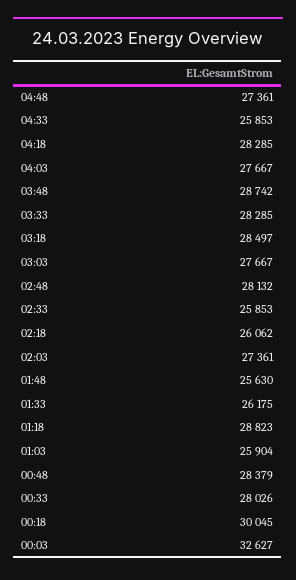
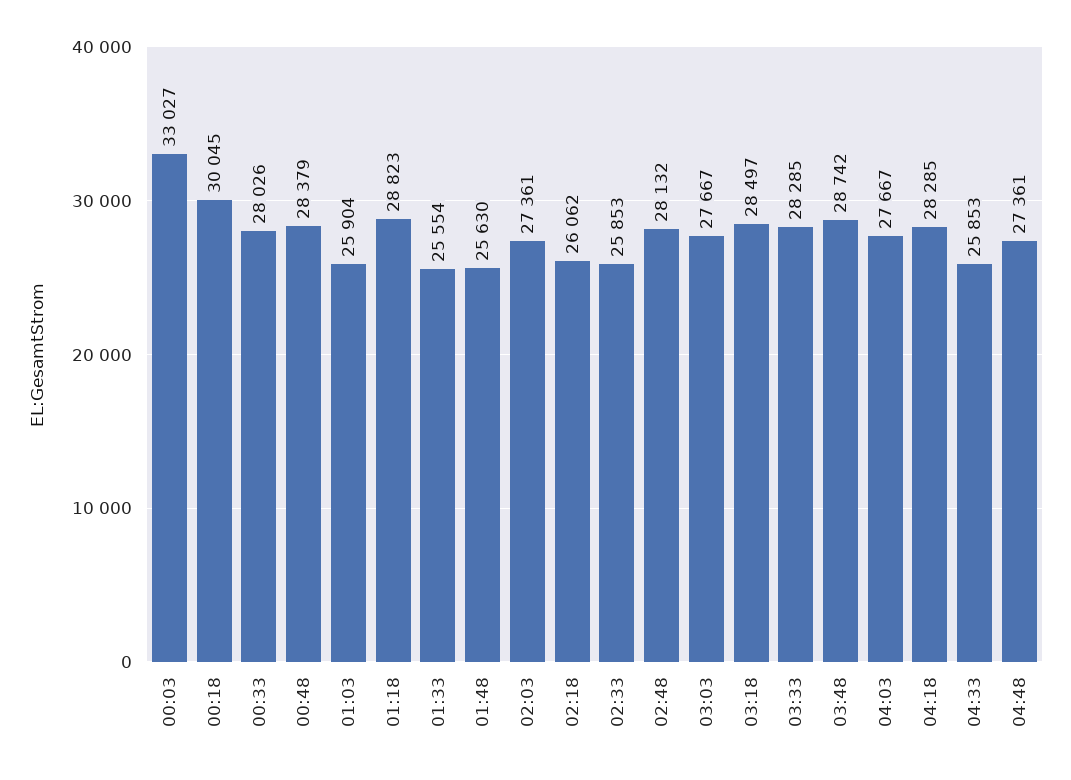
01:33: 26175 -> 25554
00:03: 32627 -> 33027

